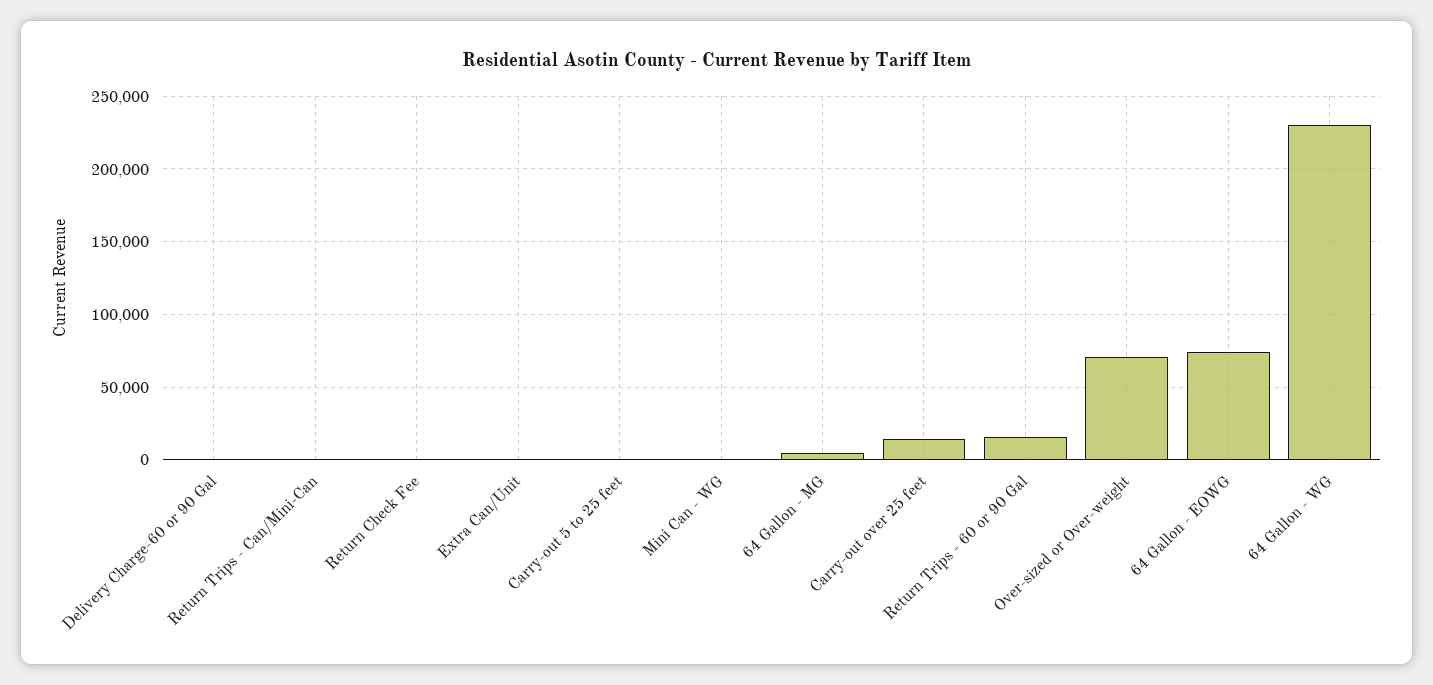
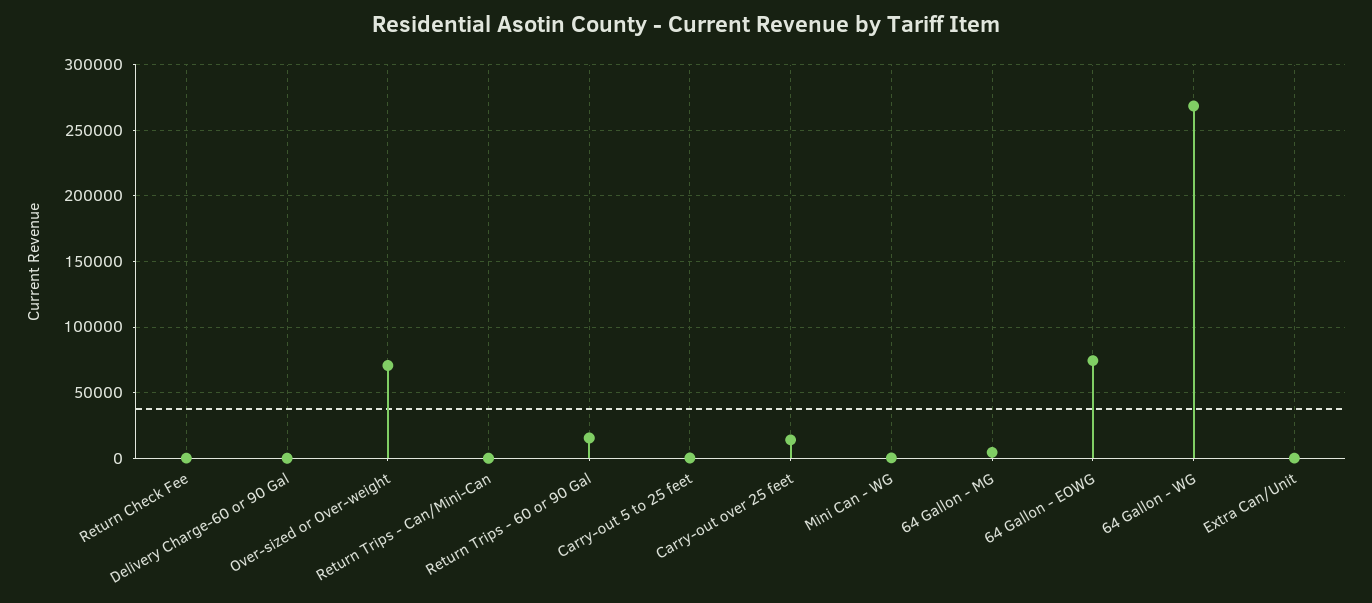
64 Gallon - WG: 230000 -> 270000

